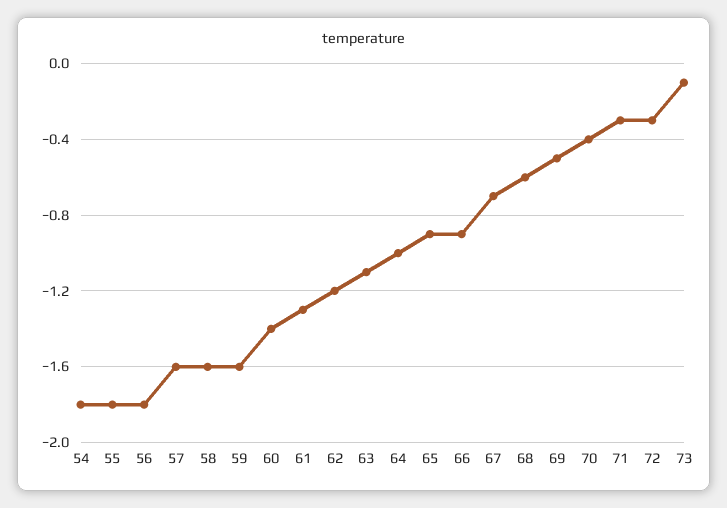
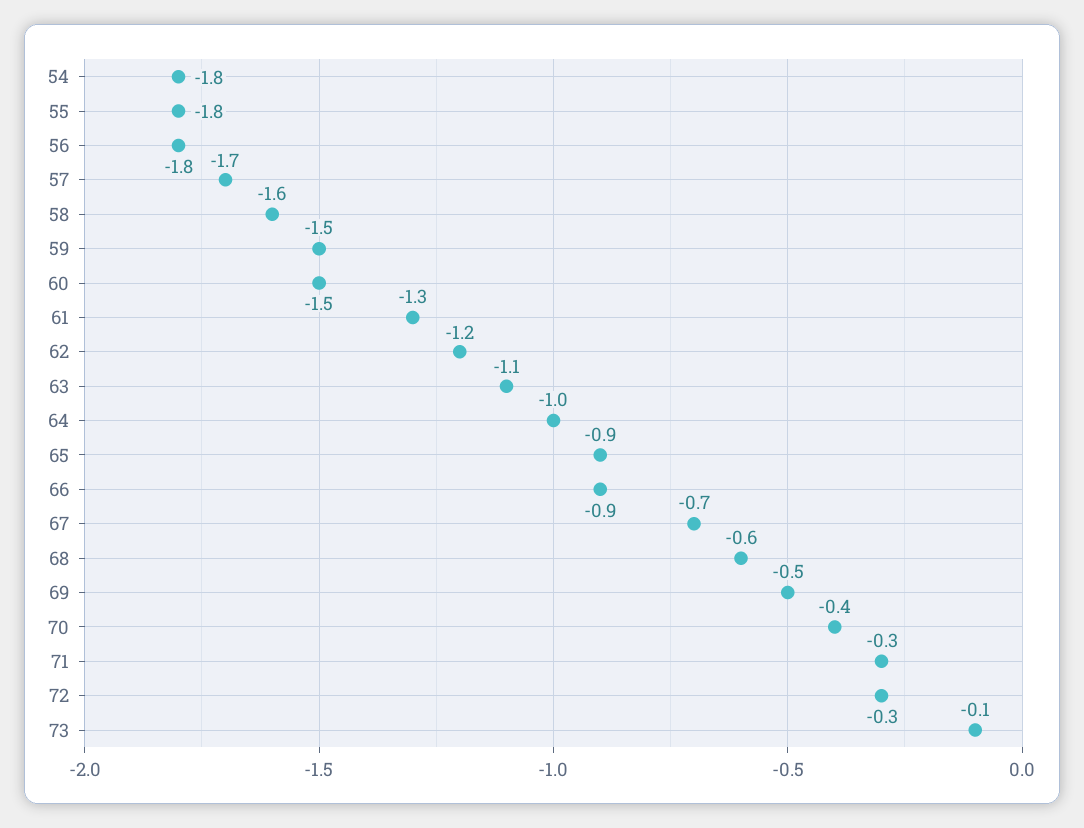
57: -1.6 -> -1.7
59: -1.6 -> -1.5
60: -1.4 -> -1.5

